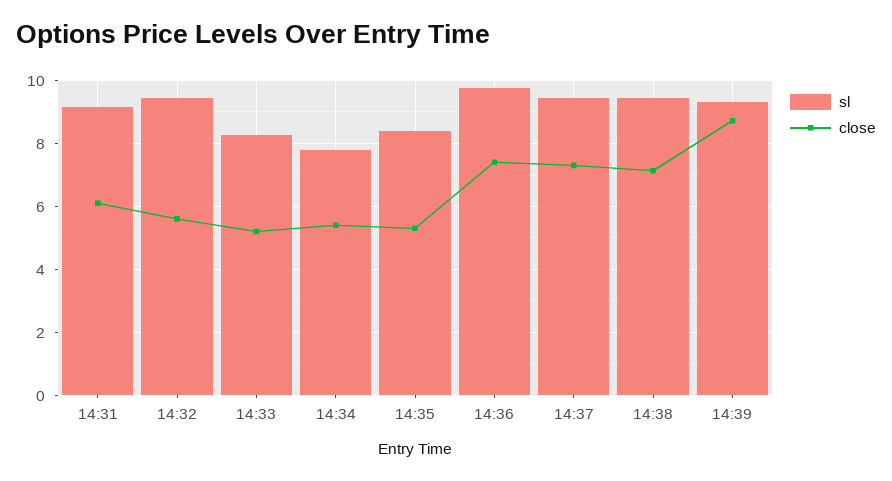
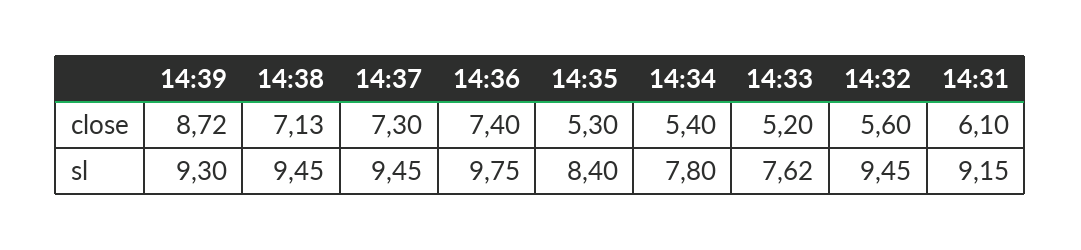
sl, 14:33: 8.2 -> 7.62

